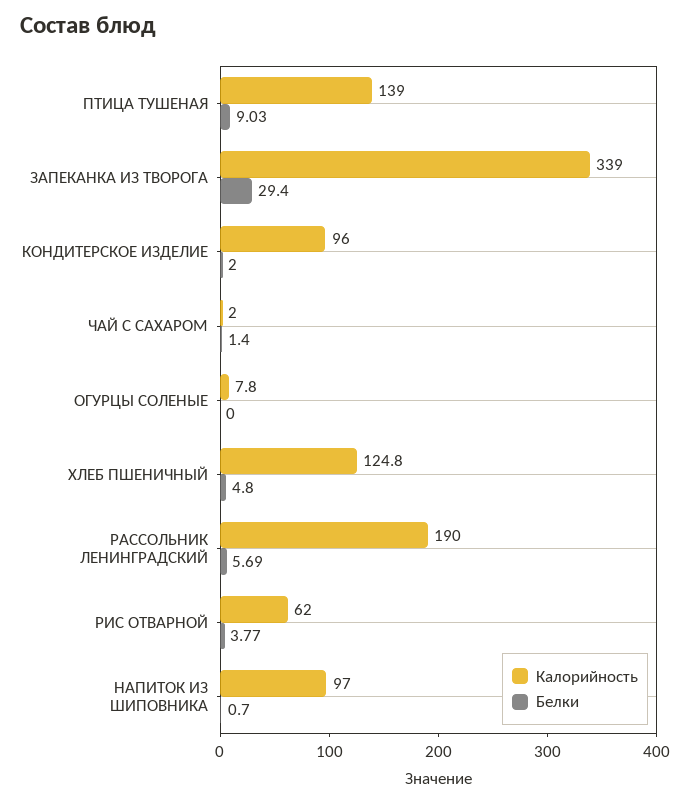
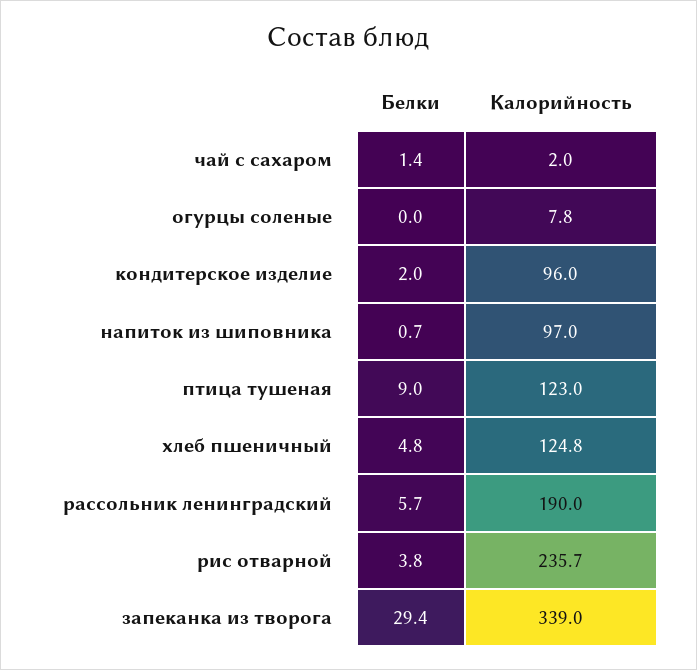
Калорийность, ПТИЦА ТУШЕНАЯ: 139 -> 123
Калорийность, РИС ОТВАРНОЙ: 62 -> 235.7

